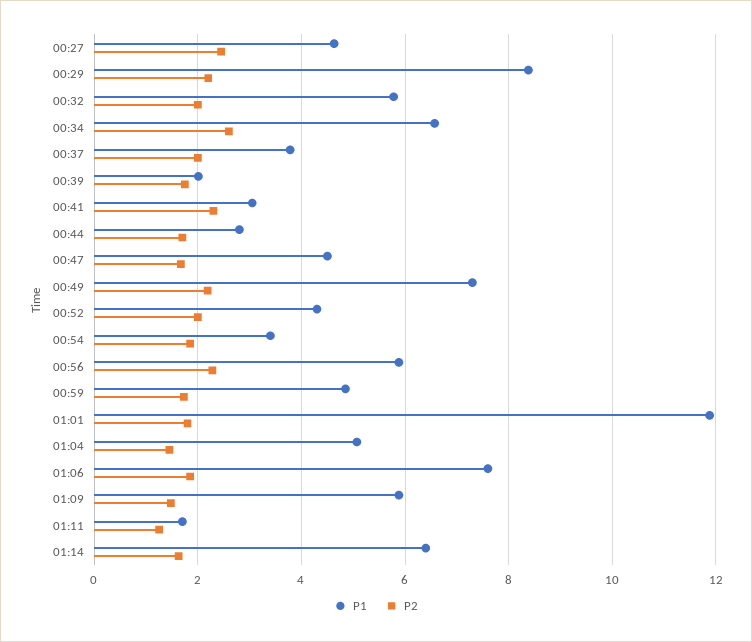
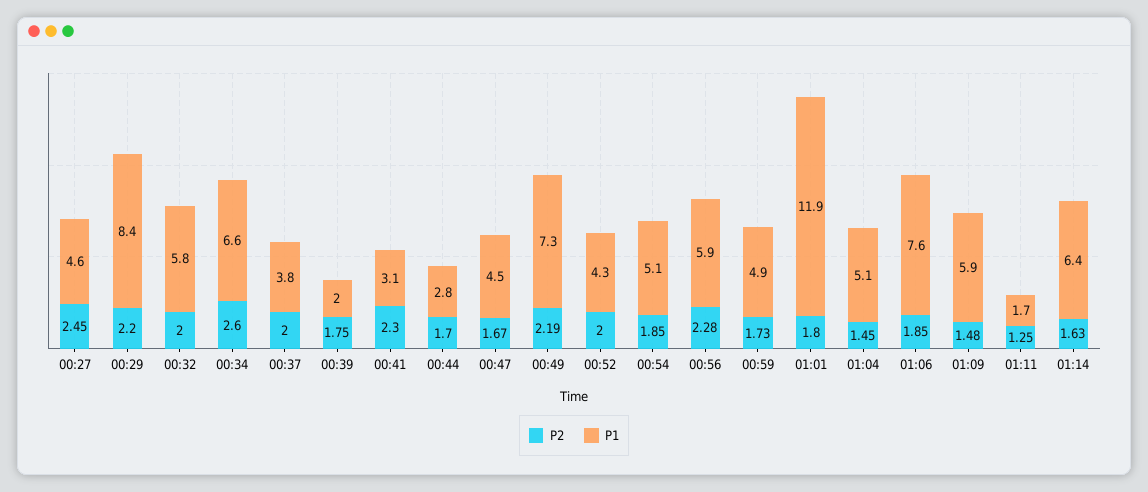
P1, 00:54: 3.4 -> 5.1

